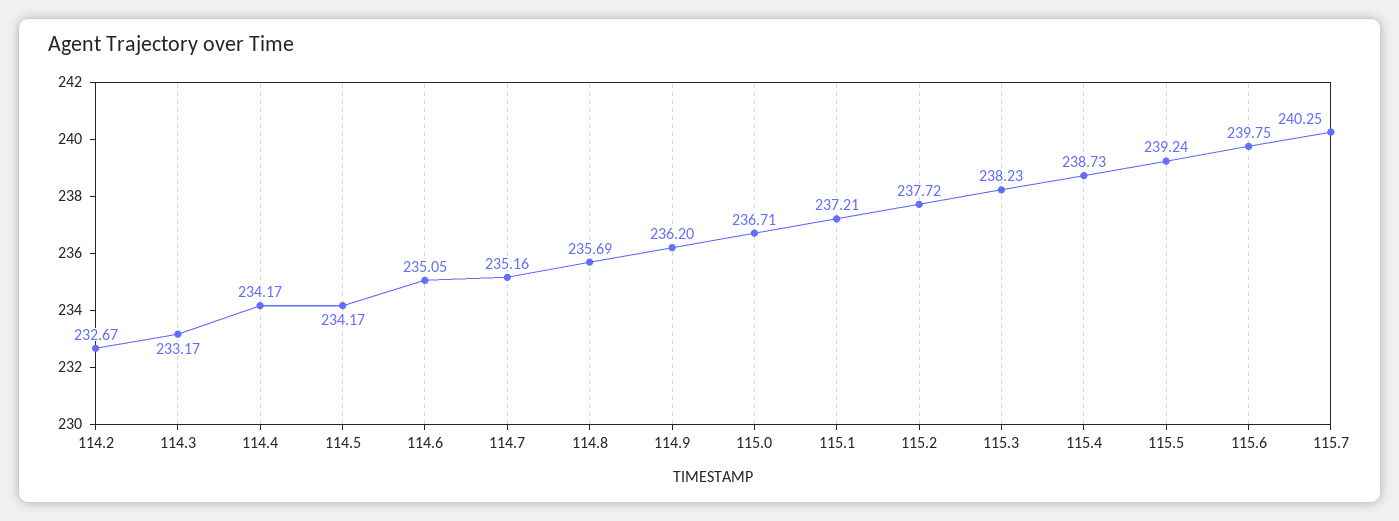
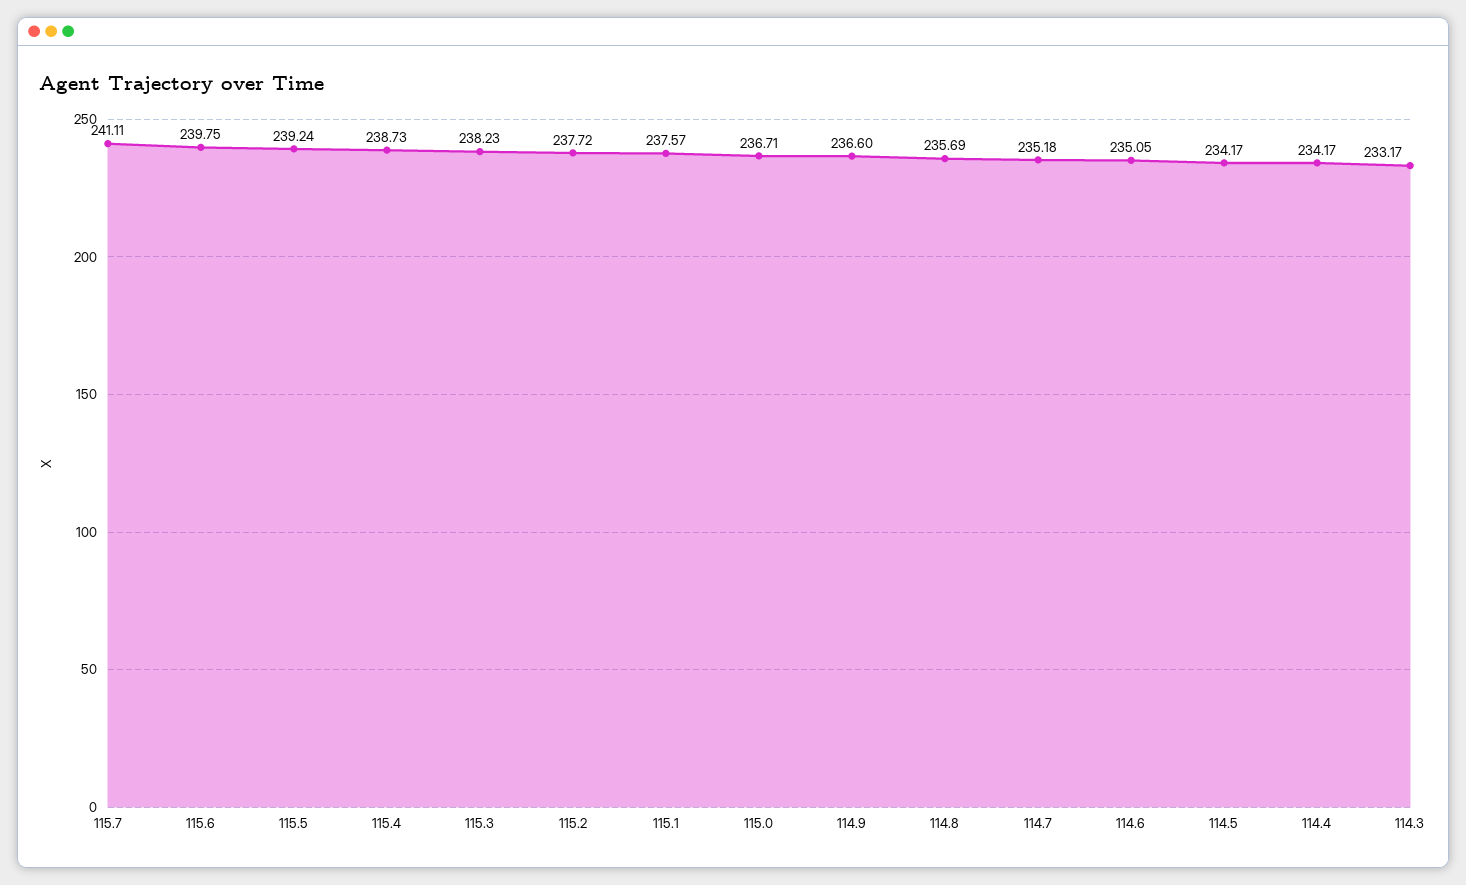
114.2: 232.67 -> none
114.7: 235.16 -> 235.18
114.9: 236.2 -> 236.6
115.1: 237.21 -> 237.57
115.7: 240.25 -> 241.11

